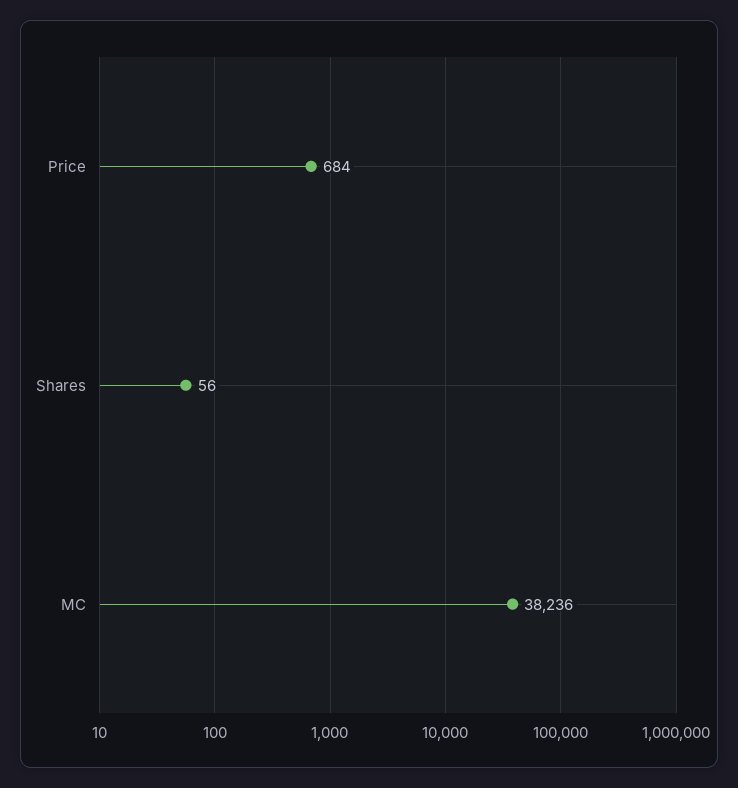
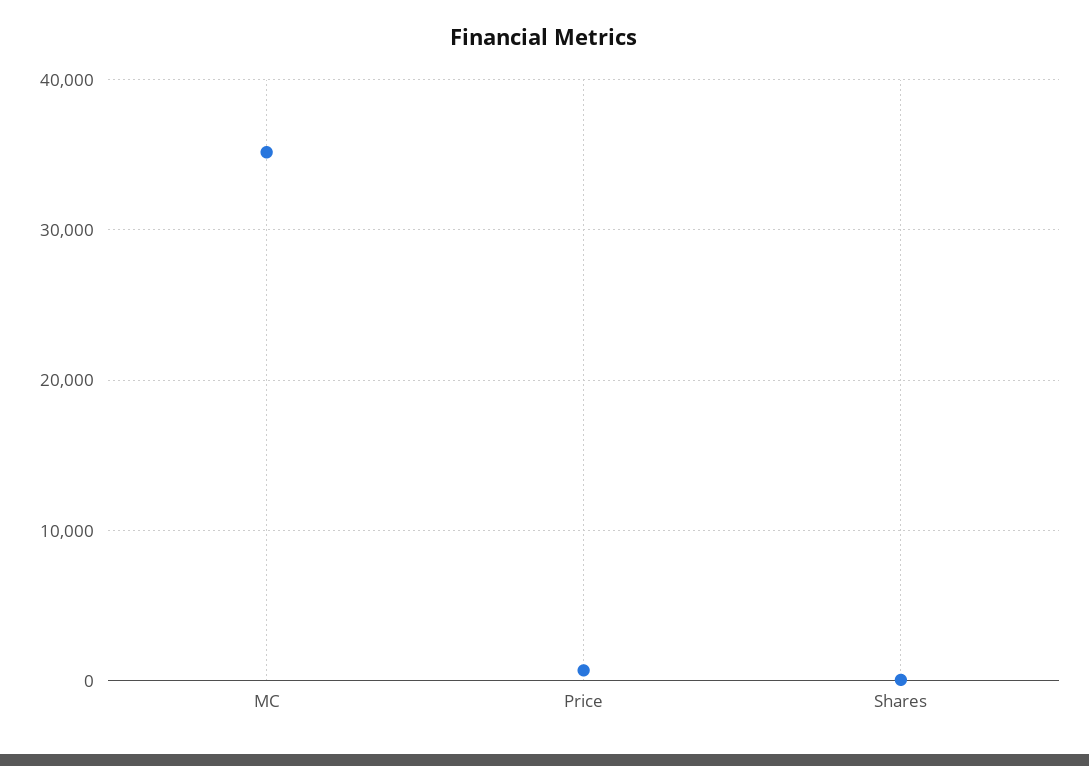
MC: 38236 -> 35000

